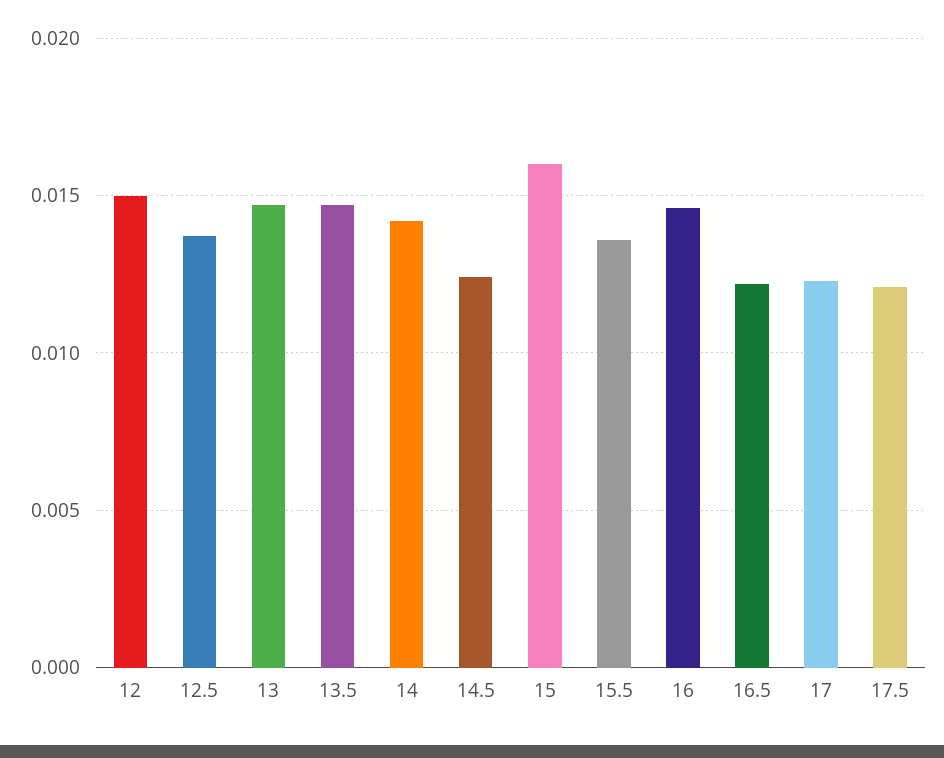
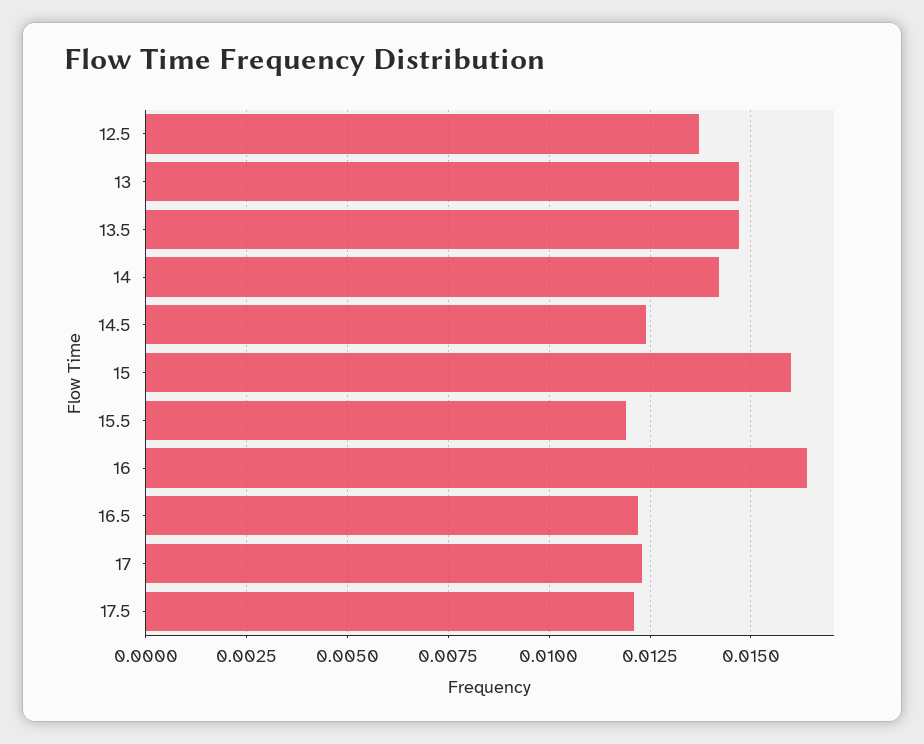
12: 0.015 -> none
15.5: 0.0135 -> 0.012
16: 0.0145 -> 0.0165

